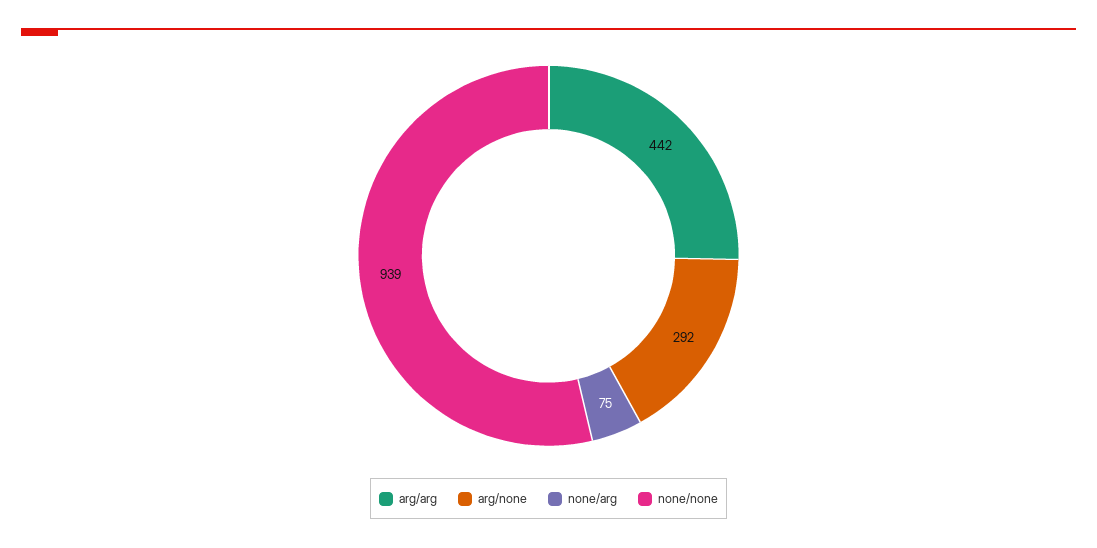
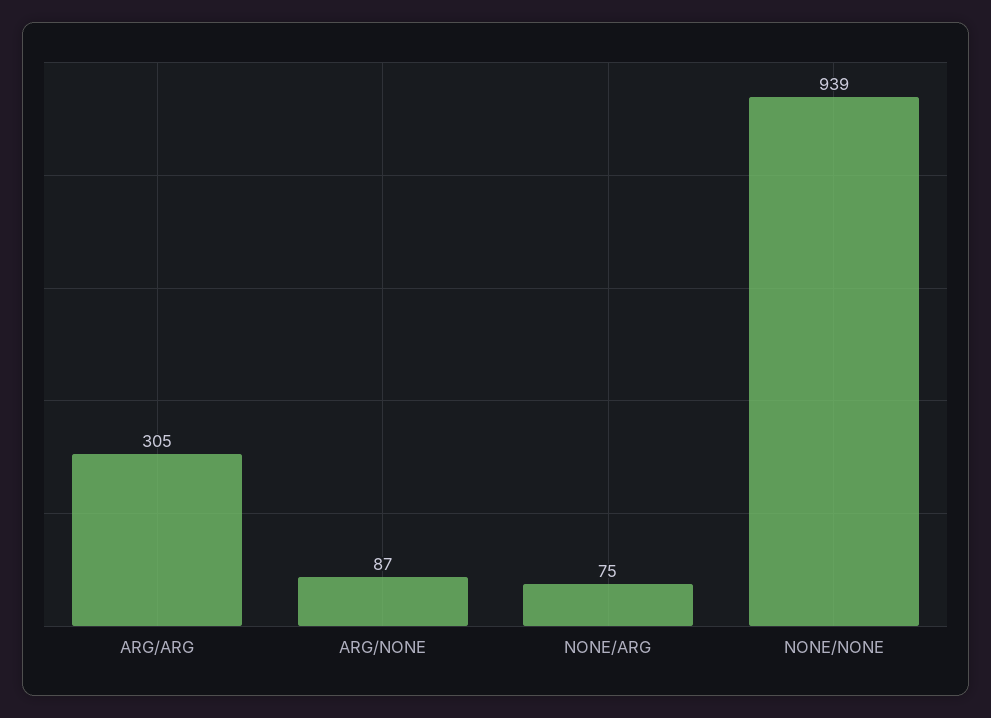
arg/arg: 442 -> 305
arg/none: 292 -> 87

